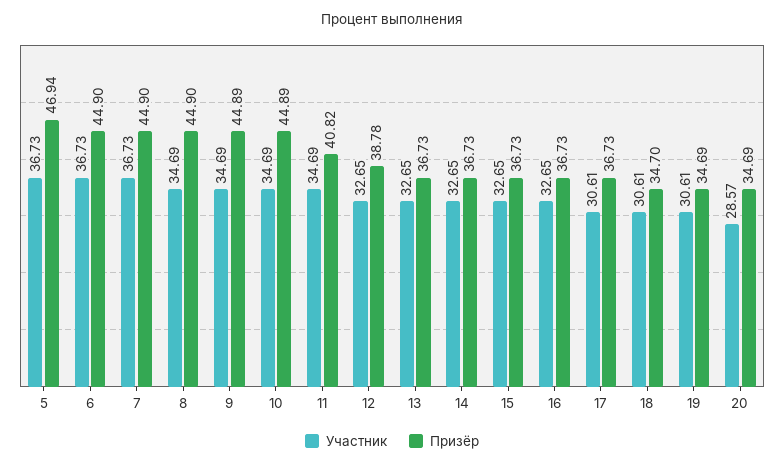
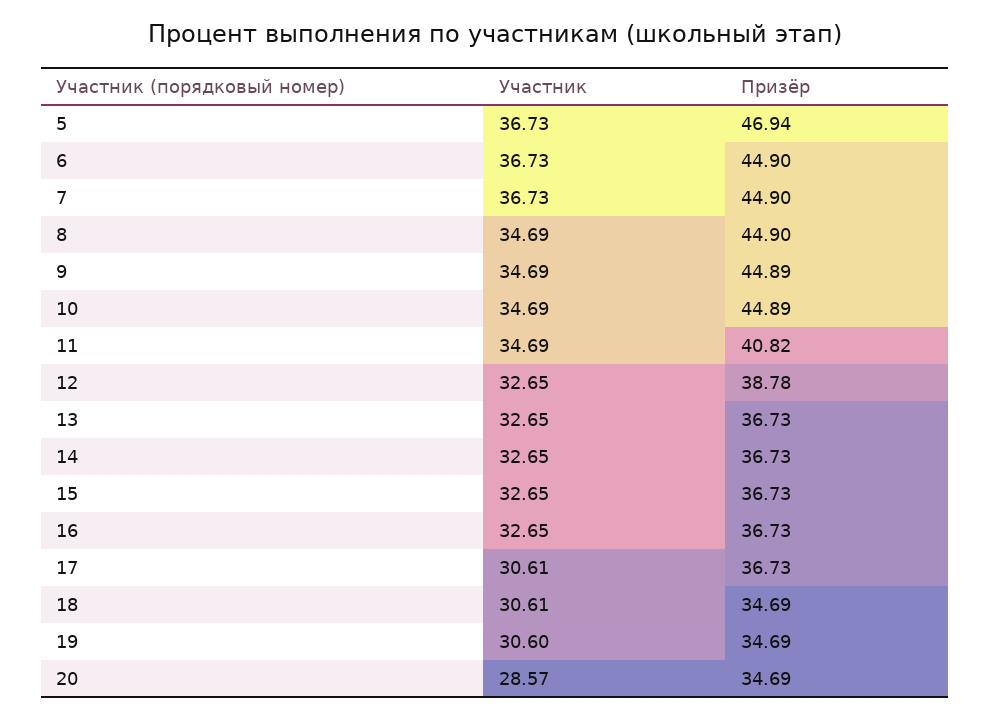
Призёр, 18: 34.7 -> 34.69
Участник, 19: 30.61 -> 30.6

